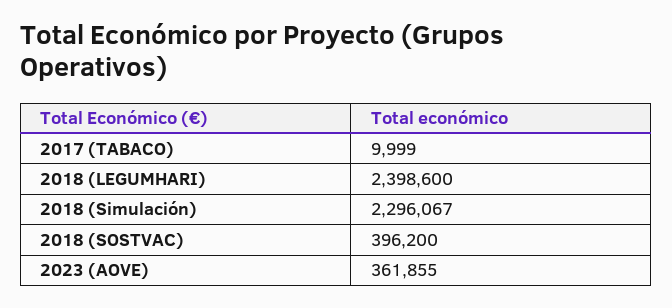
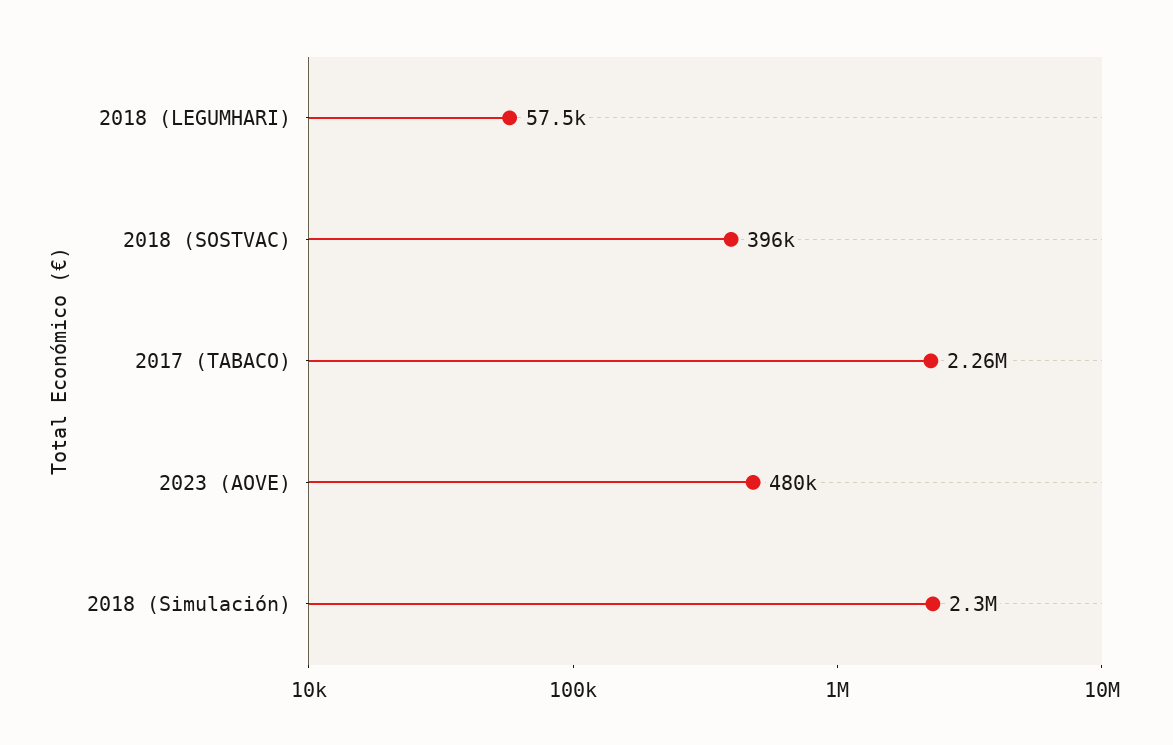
2017 (TABACO): 9999 -> 2260000
2018 (LEGUMHARI): 2398600 -> 57500
2023 (AOVE): 361855 -> 480000

